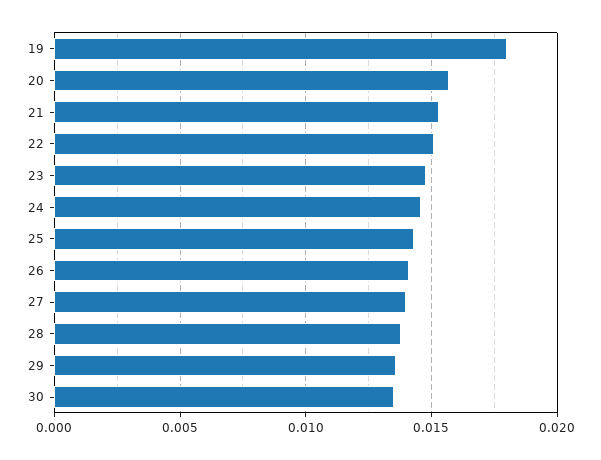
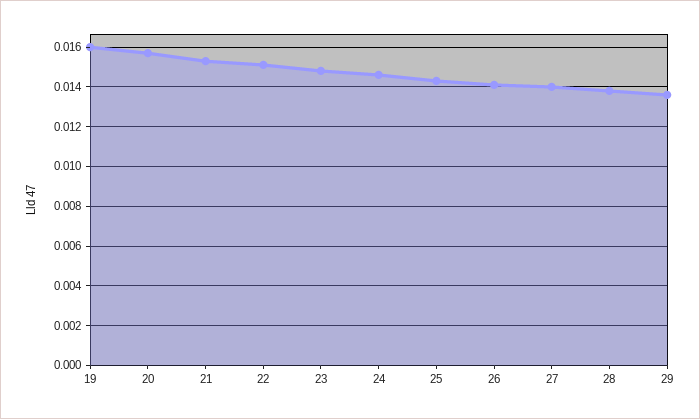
19: 0.018 -> 0.016
30: 0.0135 -> none

